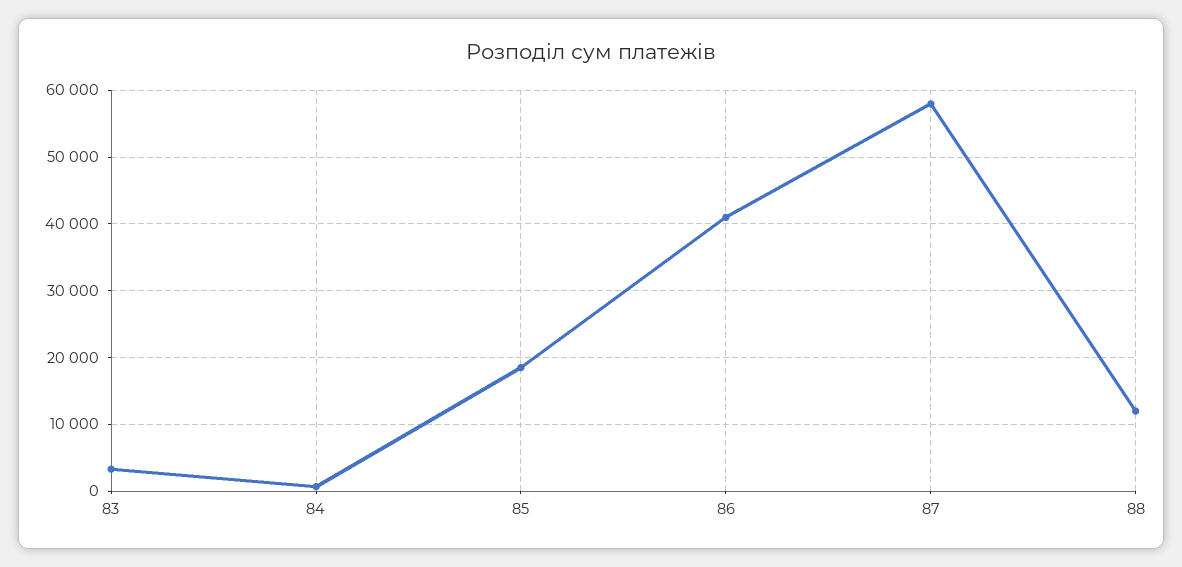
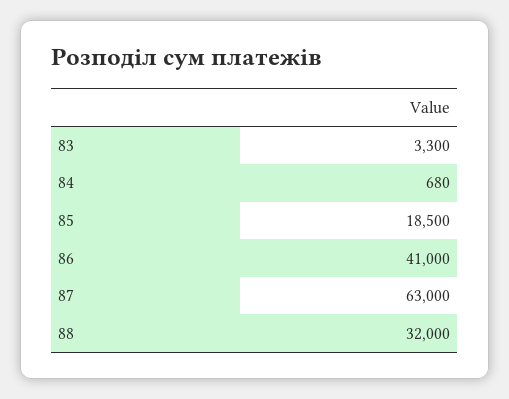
87: 58000 -> 63000
88: 12000 -> 32000

